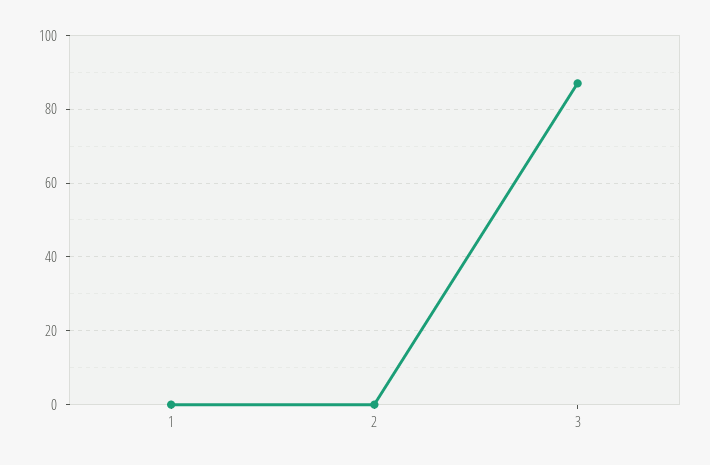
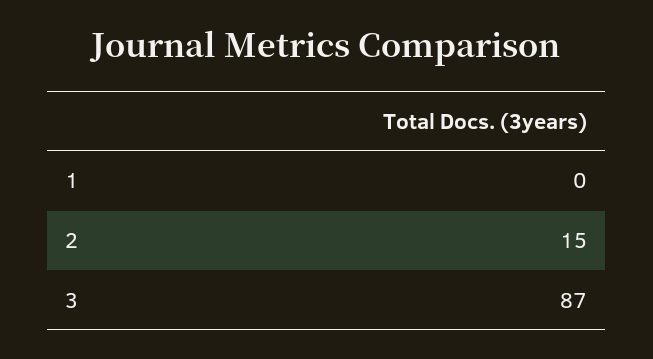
2: 0 -> 15

